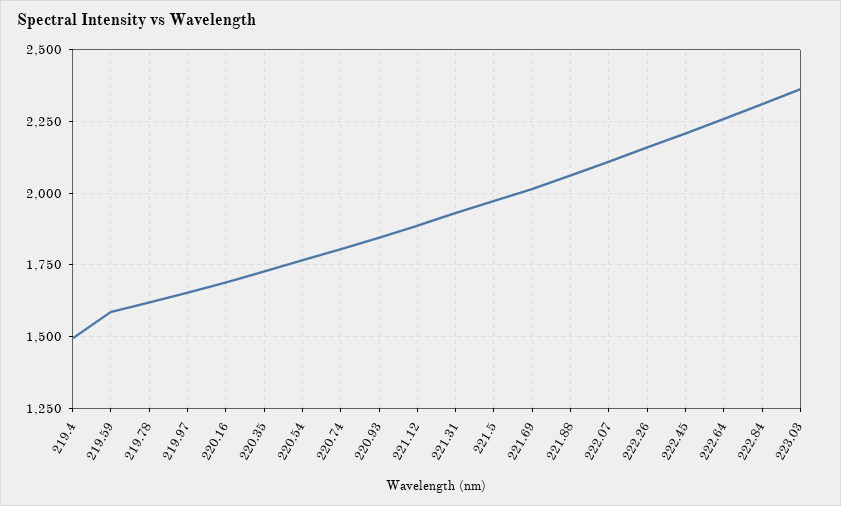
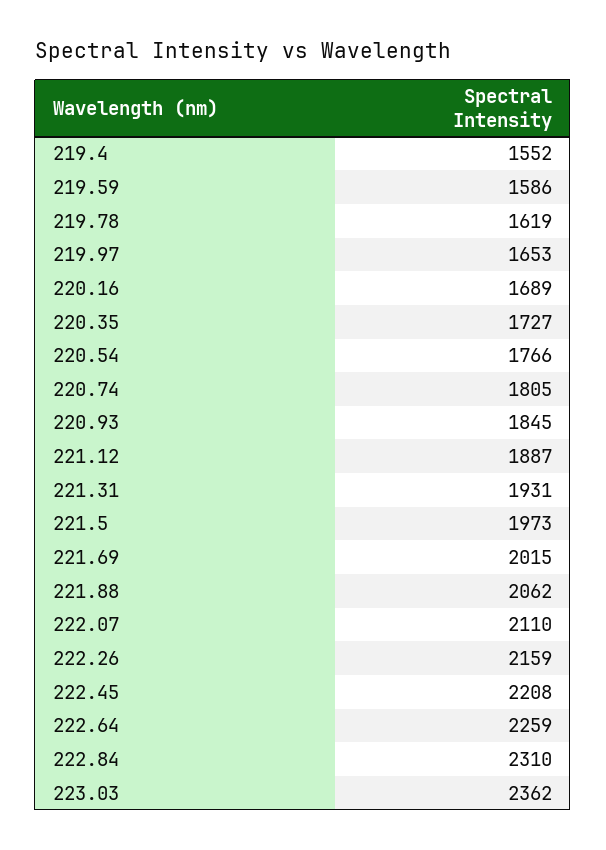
219.4: 1500 -> 1552

